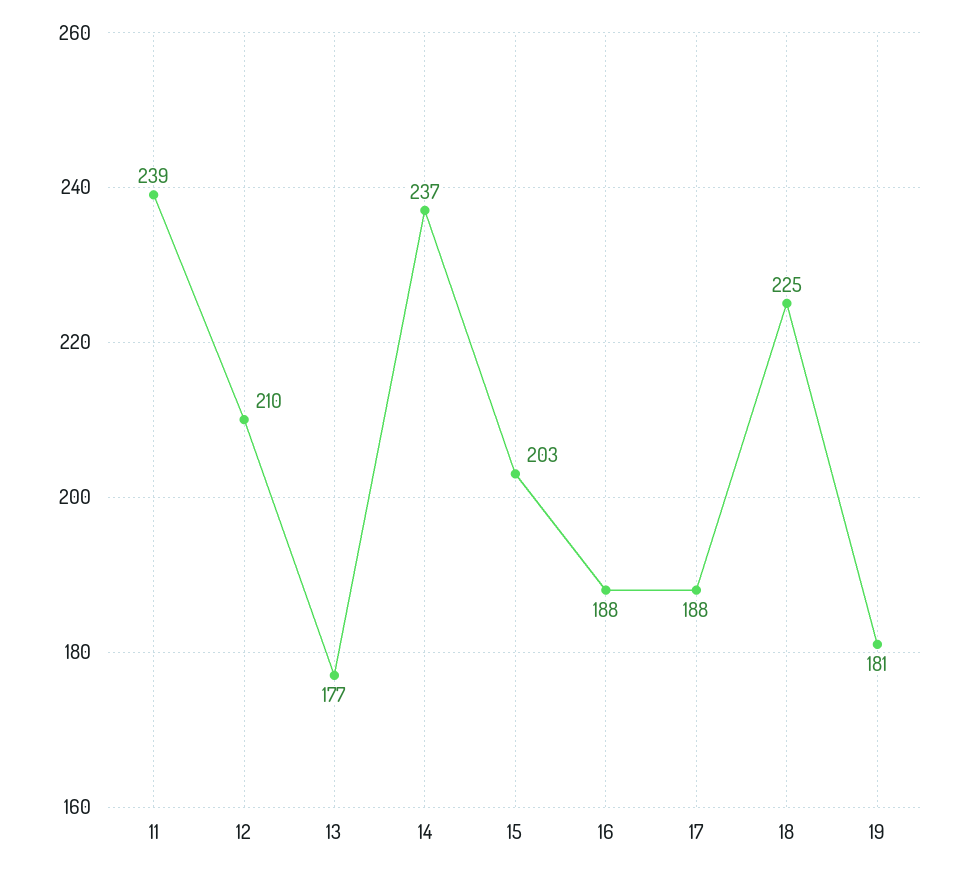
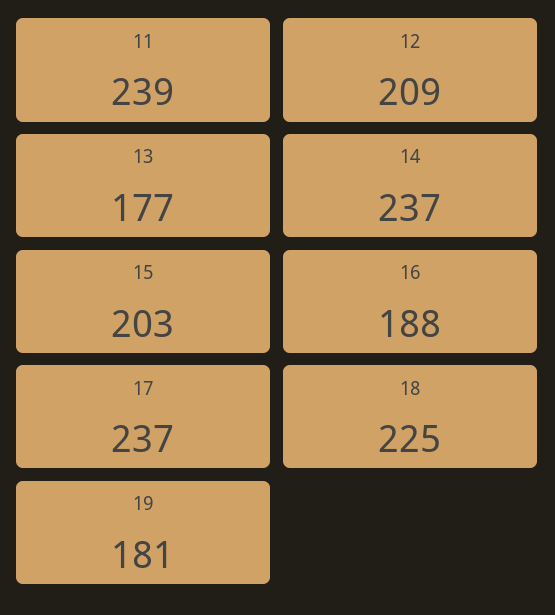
12: 210 -> 209
17: 188 -> 237

